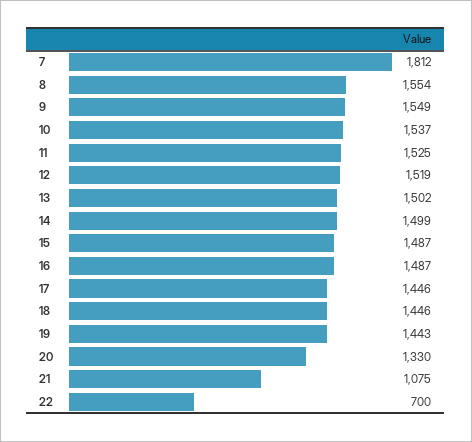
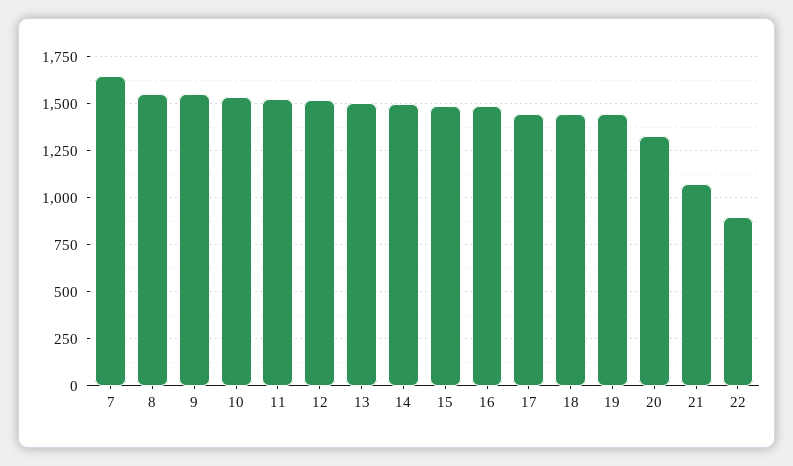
7: 1812 -> 1650
22: 700 -> 900

